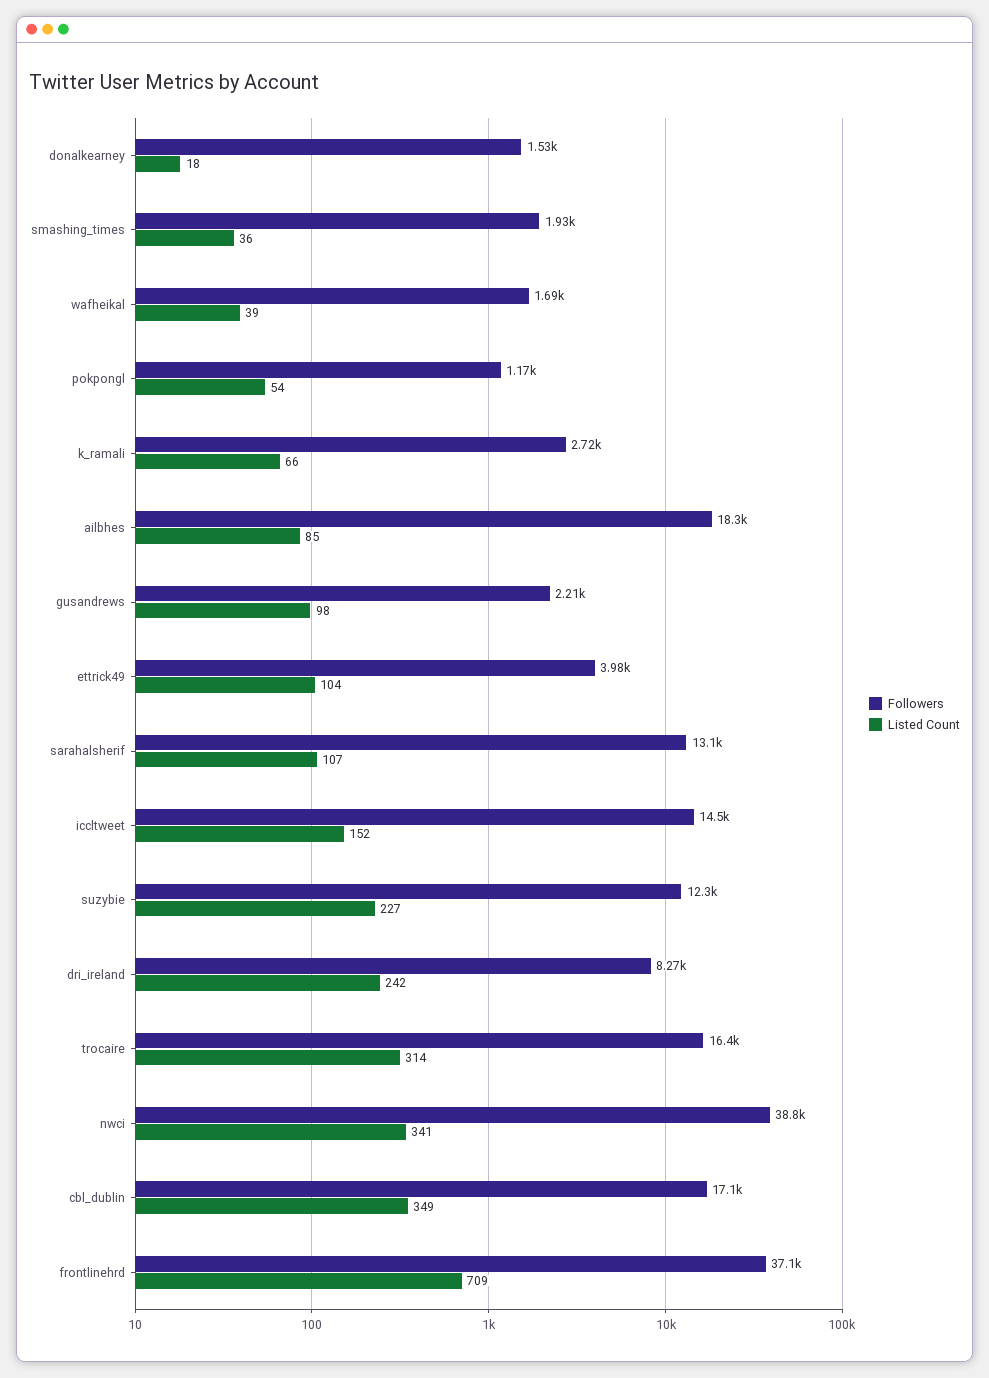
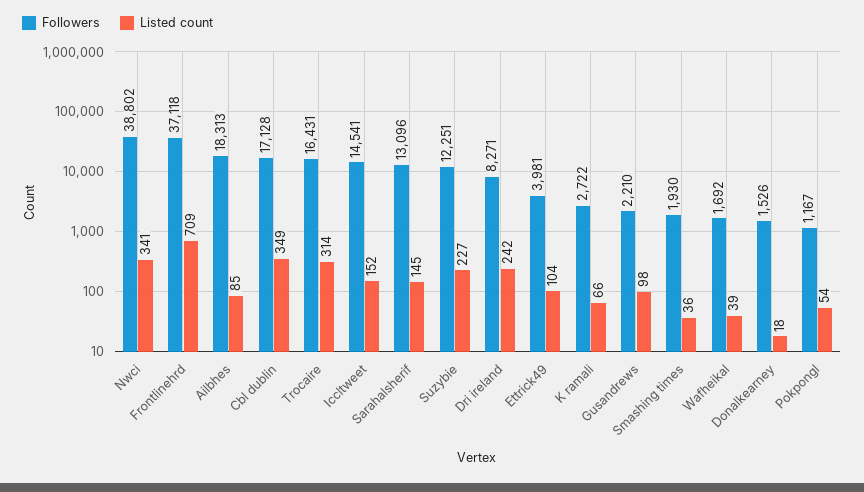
Listed Count, sarahalsherif: 107 -> 145

